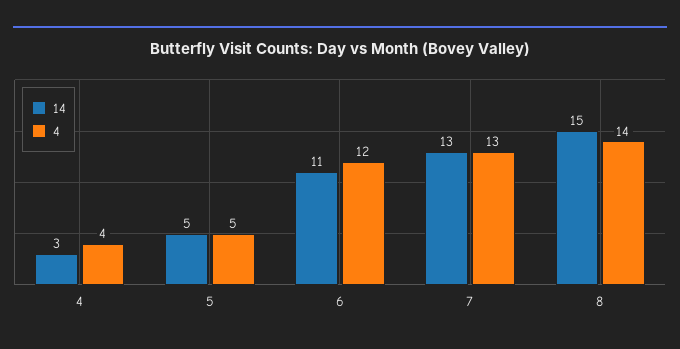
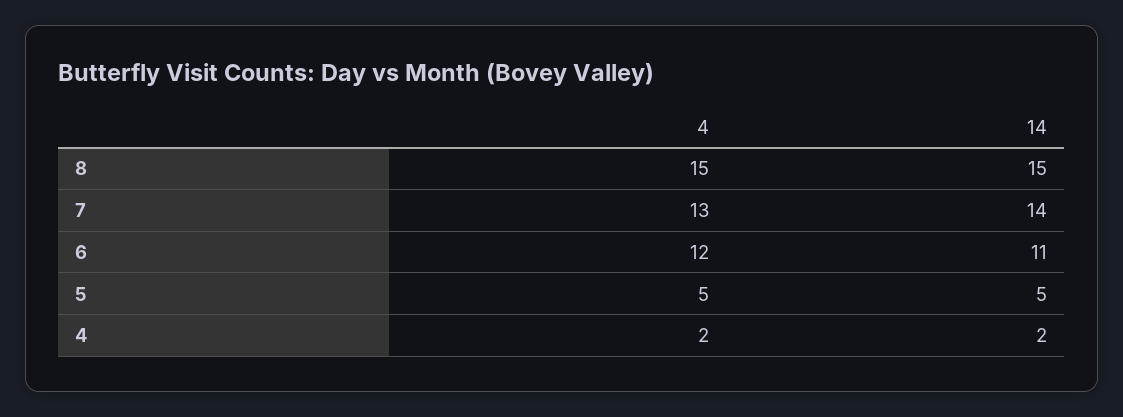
14, 4: 3 -> 2
4, 4: 4 -> 2
14, 7: 13 -> 14
4, 8: 14 -> 15

